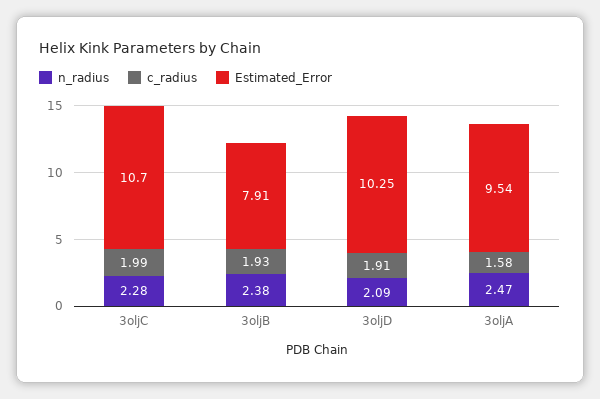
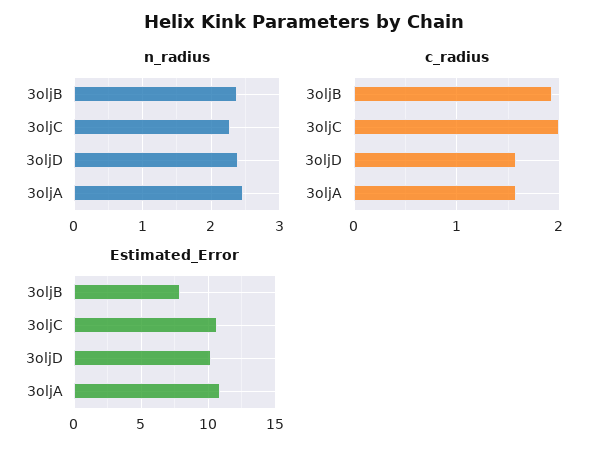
n_radius, 3oljD: 2.09 -> 2.4
c_radius, 3oljD: 1.91 -> 1.6
Estimated_Error, 3oljA: 9.54 -> 11

